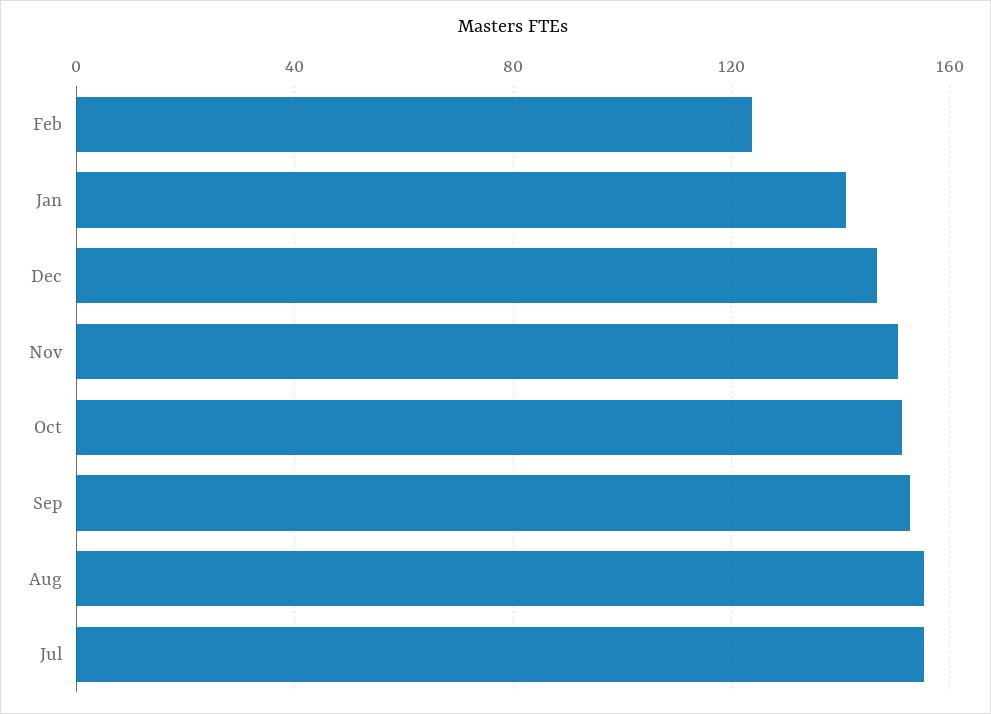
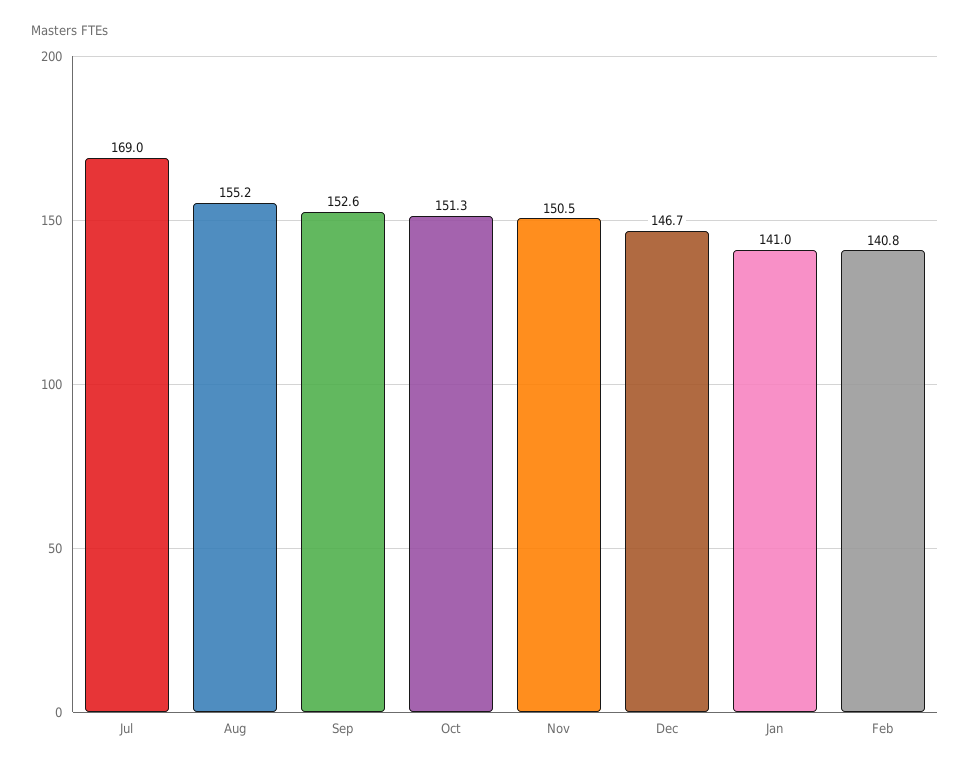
Feb: 125 -> 140.8
Jul: 155 -> 169

